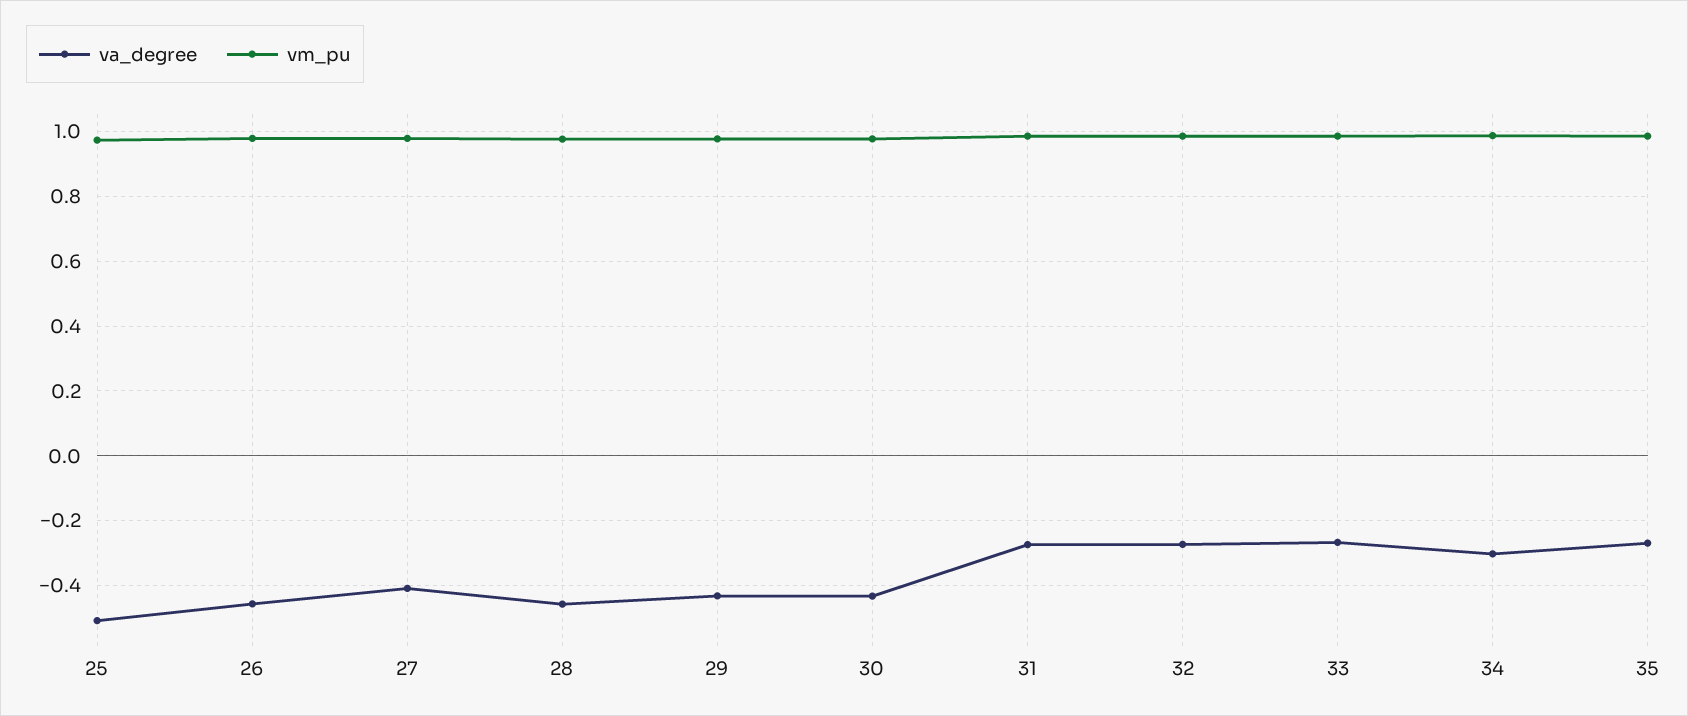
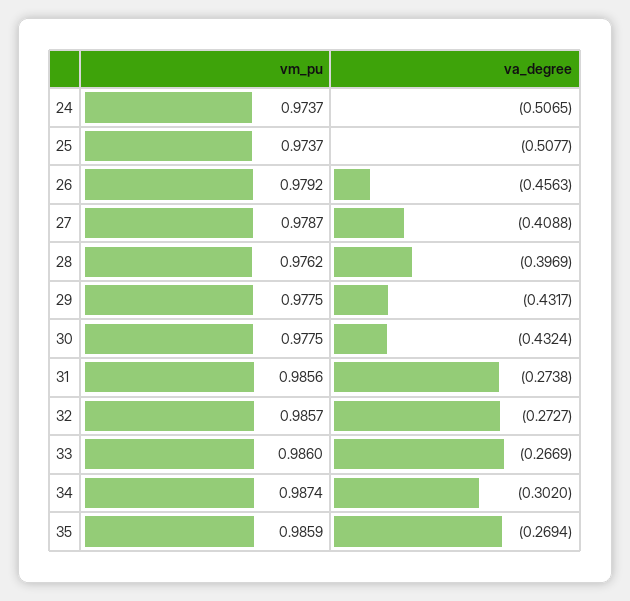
va_degree, 28: -0.46 -> -0.3969
vm_pu, 24: none -> 0.9737
va_degree, 24: none -> -0.5065

